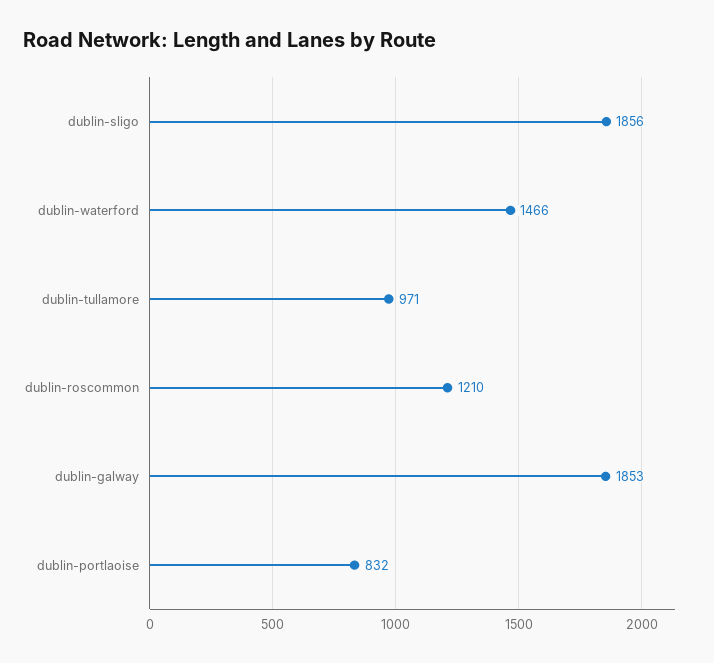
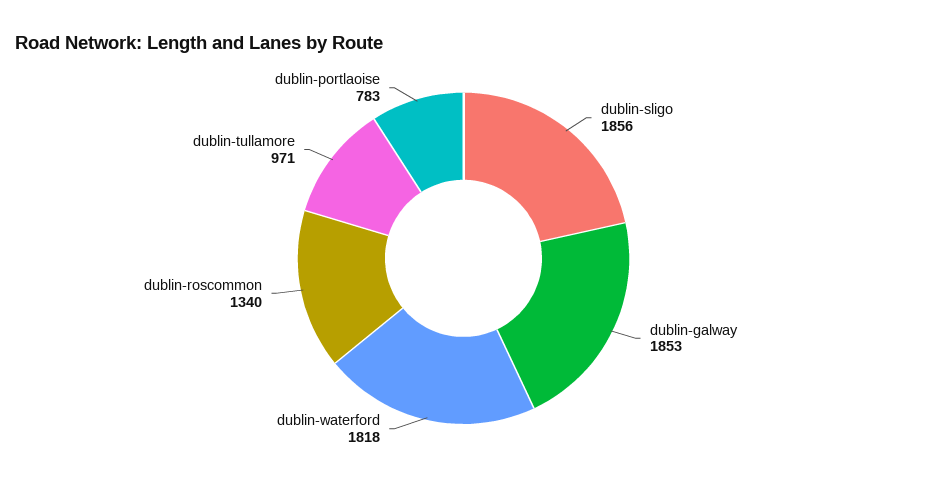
dublin-waterford: 1466 -> 1818
dublin-roscommon: 1210 -> 1340
dublin-portlaoise: 832 -> 783

